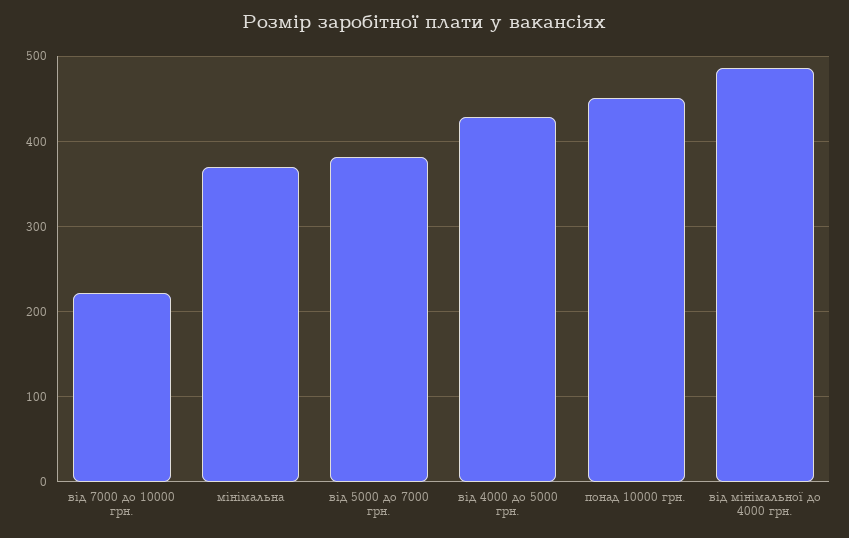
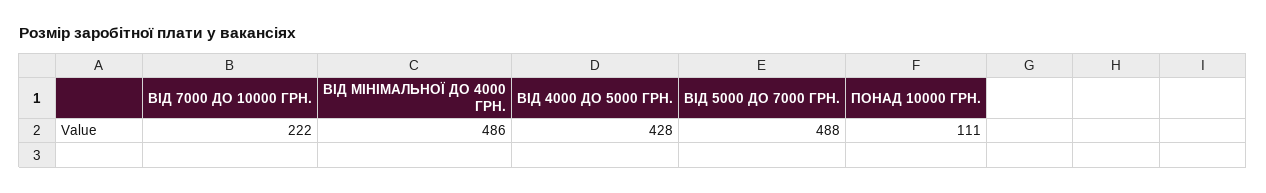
мінімальна: 370 -> none
від 5000 до 7000 грн.: 380 -> 488
понад 10000 грн.: 450 -> 111

